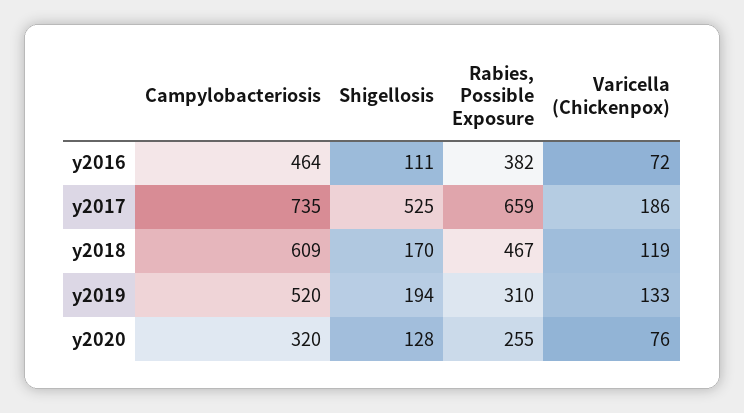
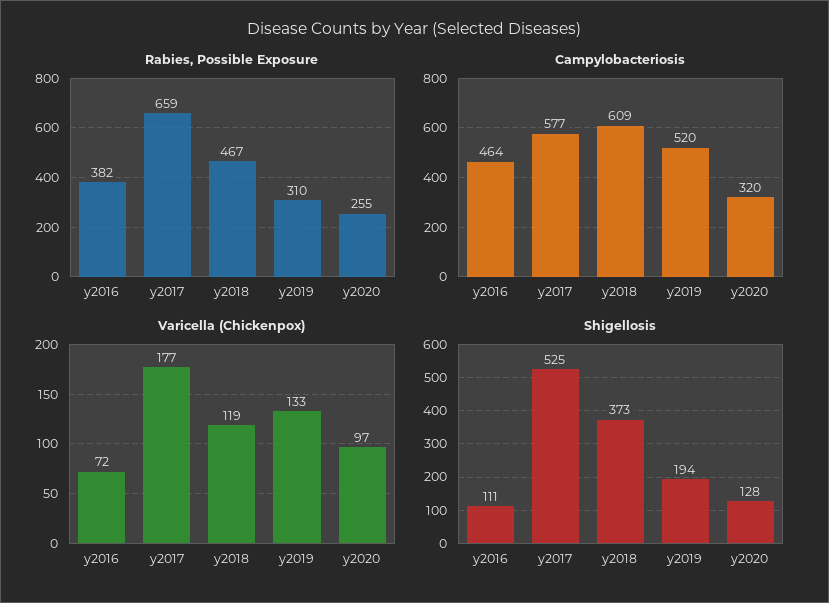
Campylobacteriosis, y2017: 735 -> 577
Varicella (Chickenpox), y2017: 186 -> 177
Shigellosis, y2018: 170 -> 373
Varicella (Chickenpox), y2020: 76 -> 97

